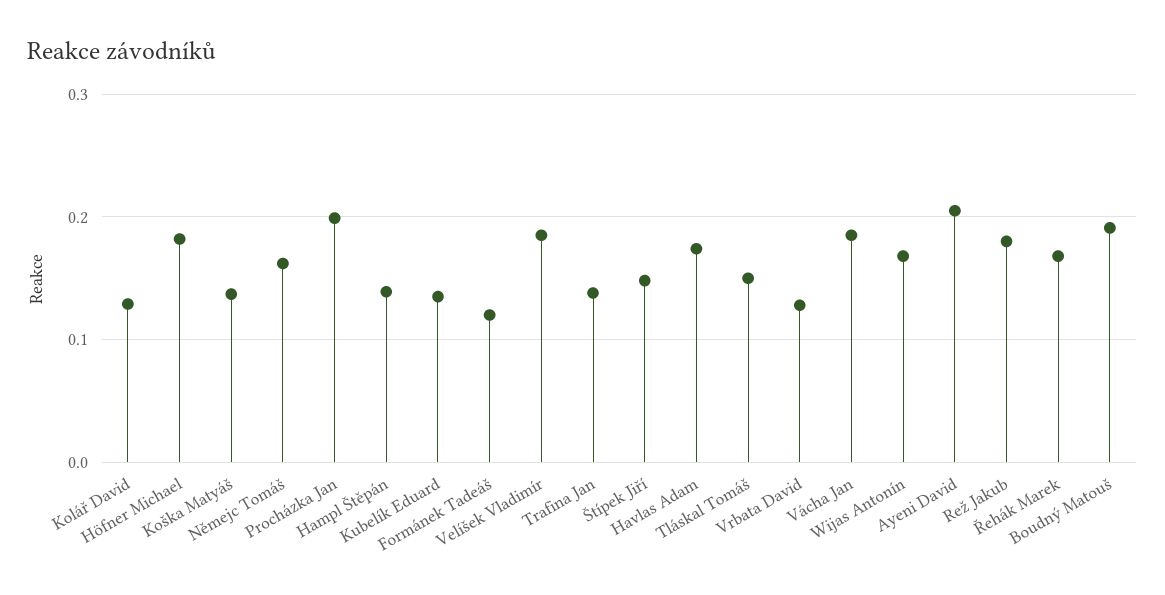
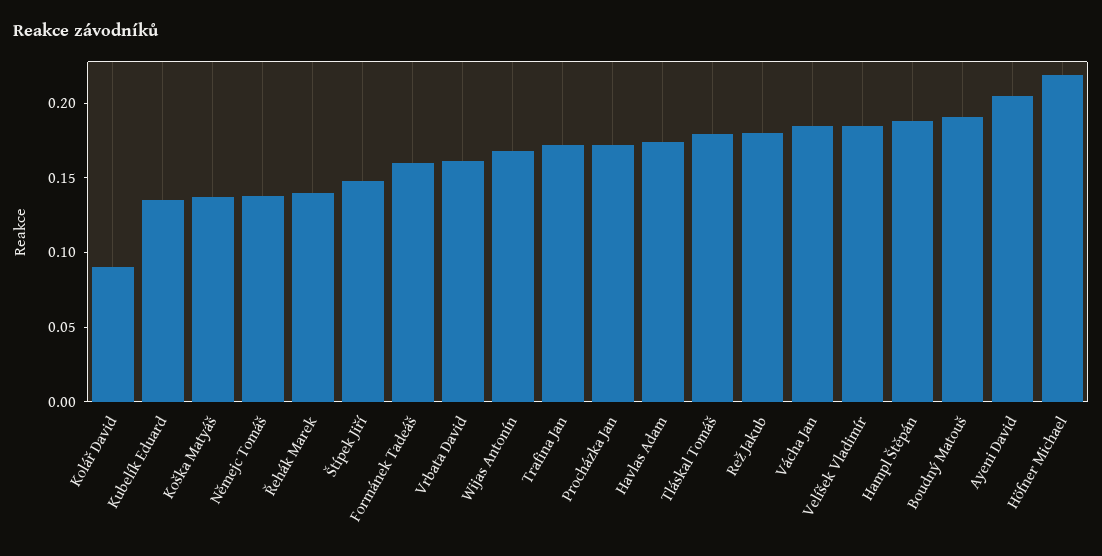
Kolář David: 0.13 -> 0.09
Höfner Michael: 0.18 -> 0.22
Němejc Tomáš: 0.16 -> 0.14
Procházka Jan: 0.2 -> 0.17
Hampl Štěpán: 0.14 -> 0.19
Formánek Tadeáš: 0.12 -> 0.16
Trafina Jan: 0.14 -> 0.17
Tláskal Tomáš: 0.15 -> 0.18
Vrbata David: 0.13 -> 0.16
Řehák Marek: 0.17 -> 0.14

